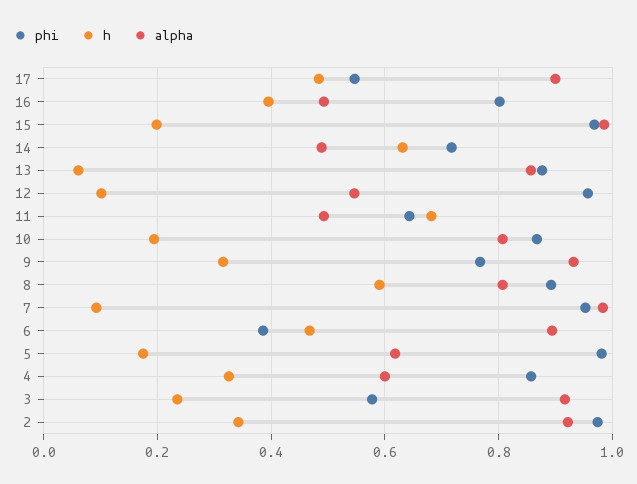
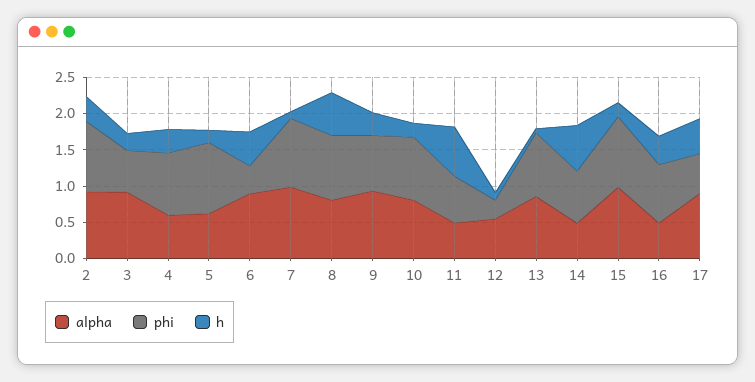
phi, 12: 0.96 -> 0.25

